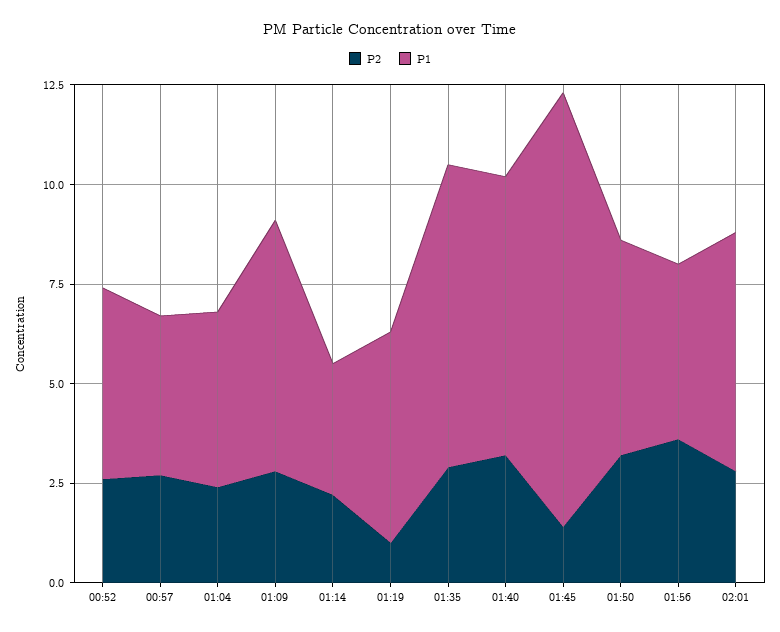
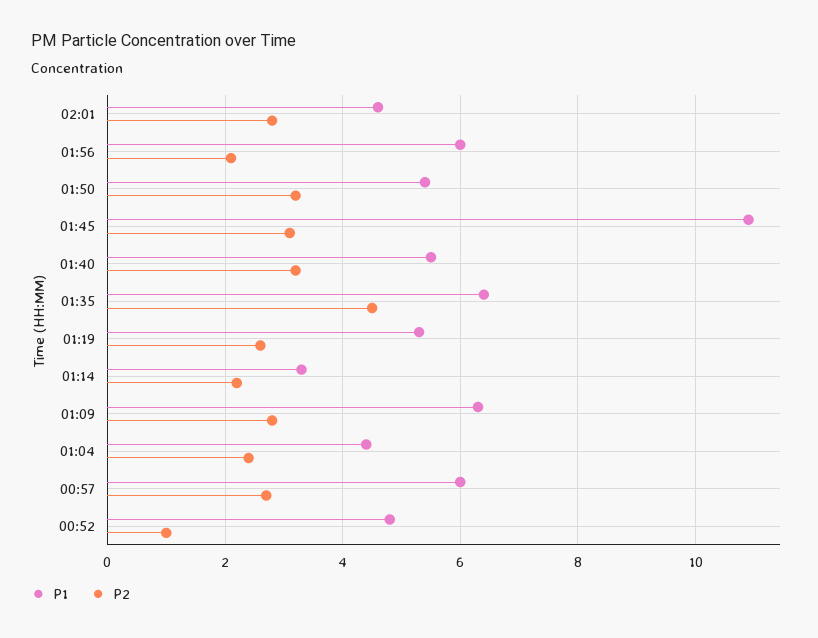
P2, 00:52: 2.5 -> 1
P1, 00:57: 4 -> 6
P2, 01:19: 1 -> 2.5
P2, 01:35: 3 -> 4.5
P1, 01:35: 7.5 -> 6.5
P1, 01:40: 7 -> 5.5
P2, 01:45: 1.5 -> 3
P2, 01:56: 3.5 -> 2
P1, 01:56: 4.5 -> 6
P1, 02:01: 6 -> 4.5

